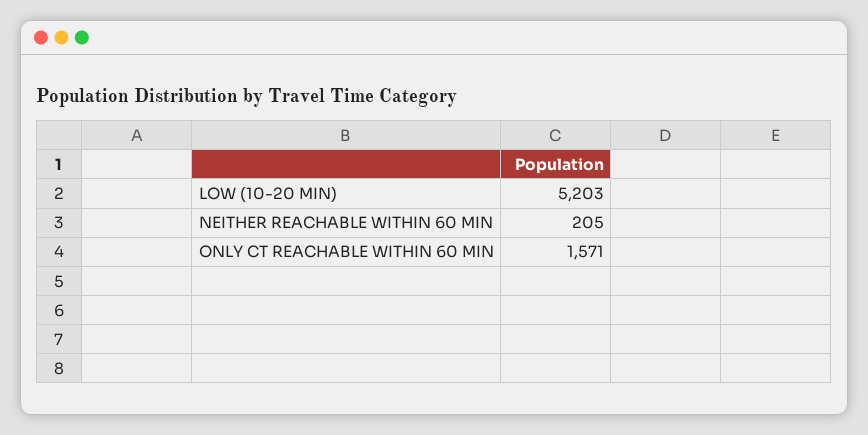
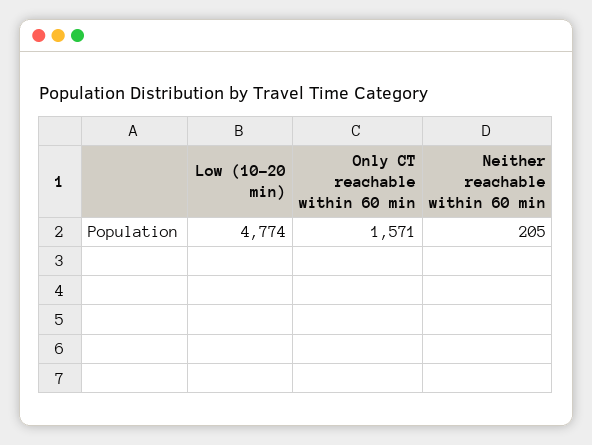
LOW (10-20 MIN): 5203 -> 4774

